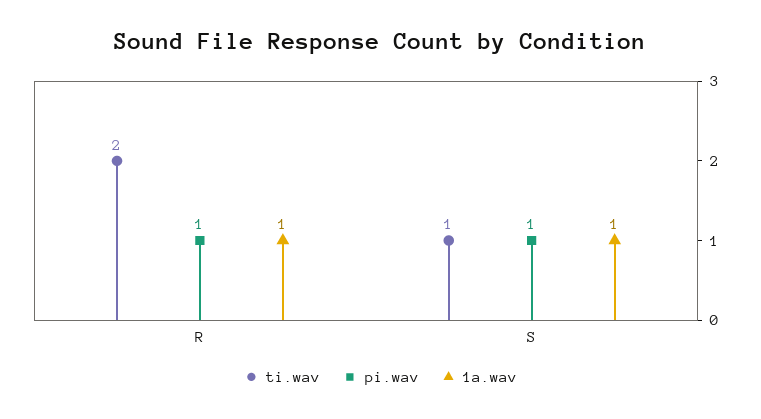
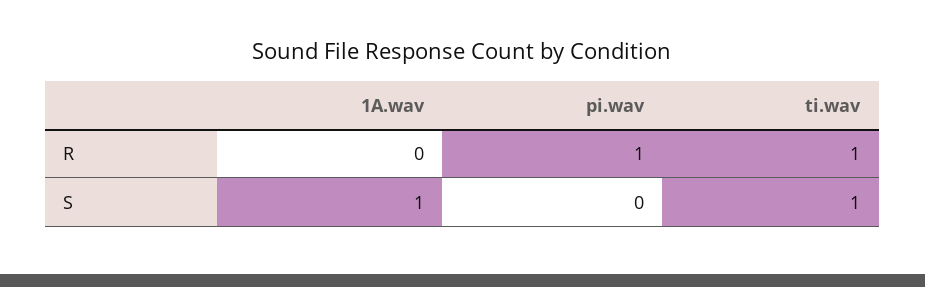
ti.wav, R: 2 -> 1
1a.wav, R: 1 -> 0
pi.wav, S: 1 -> 0

